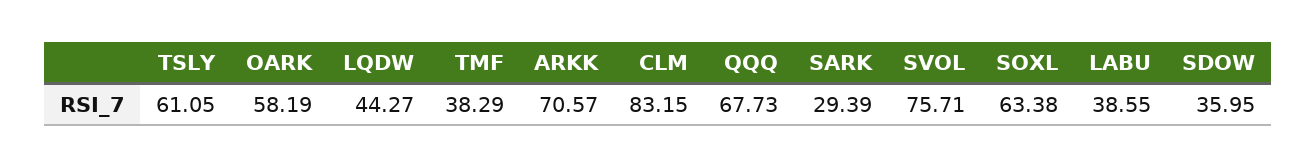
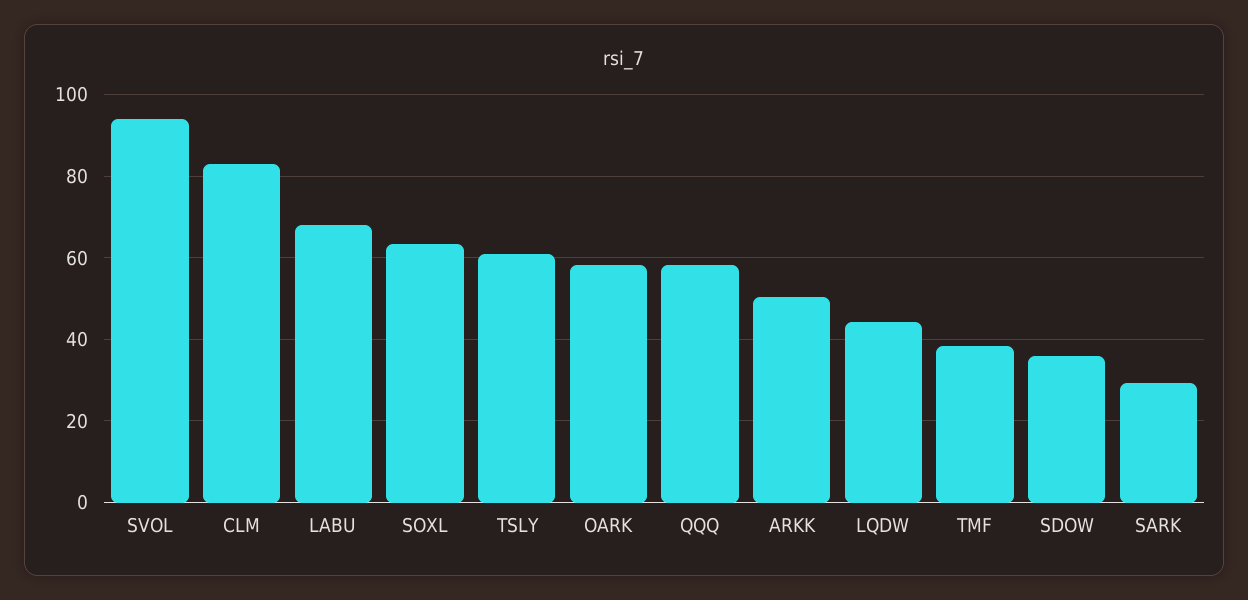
ARKK: 70.57 -> 50
QQQ: 67.73 -> 58
SVOL: 75.71 -> 94
LABU: 38.55 -> 68

